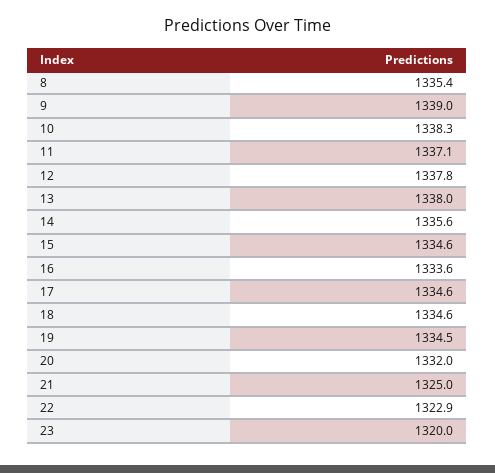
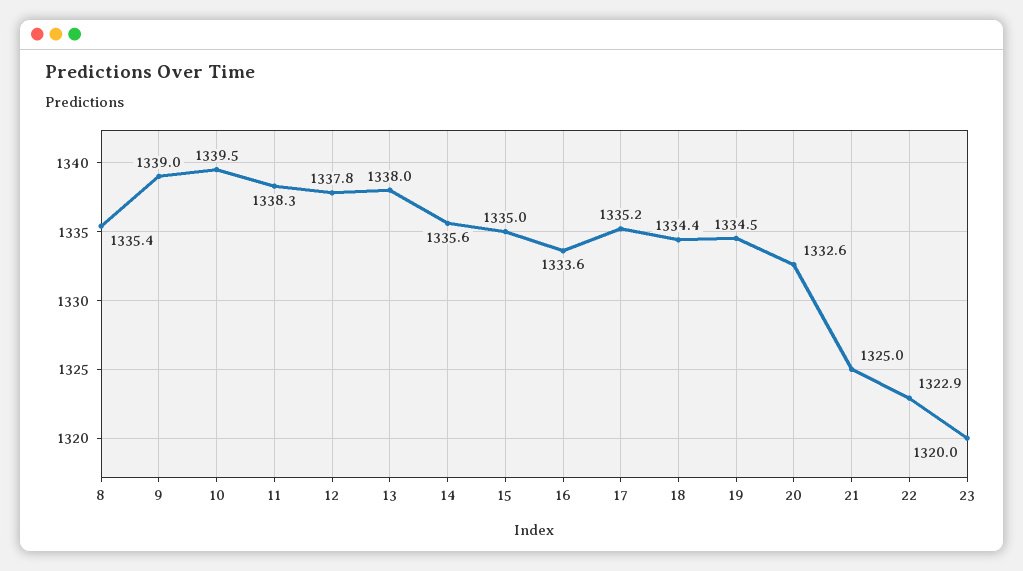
10: 1338.3 -> 1339.5
11: 1337.1 -> 1338.3
15: 1334.6 -> 1335
17: 1334.6 -> 1335.2
18: 1334.6 -> 1334.4
20: 1332 -> 1332.6

